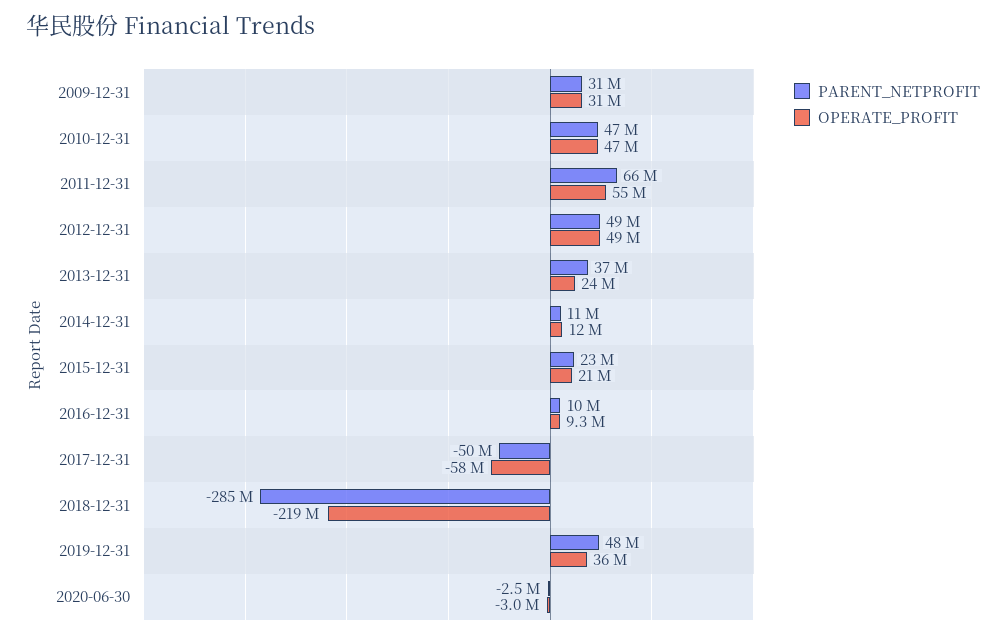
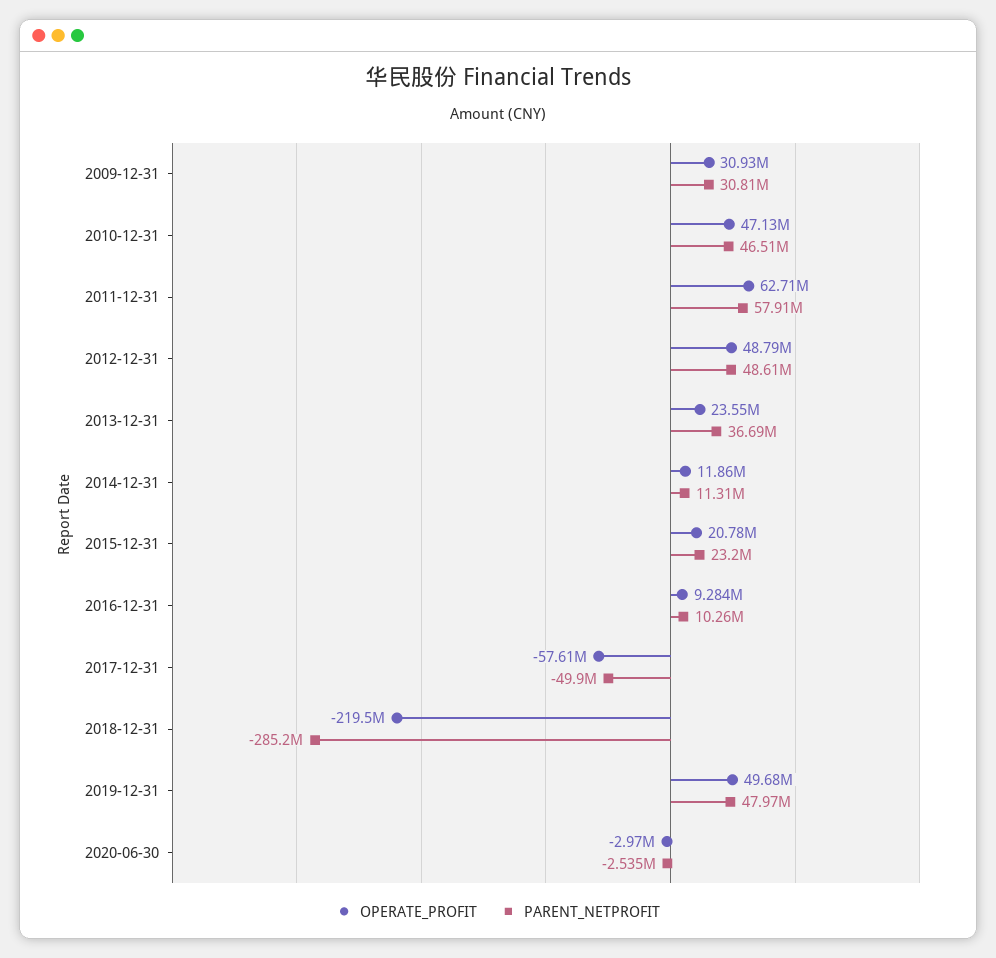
PARENT_NETPROFIT, 2011-12-31: 66000000 -> 57910000
OPERATE_PROFIT, 2011-12-31: 55000000 -> 62710000
OPERATE_PROFIT, 2019-12-31: 36000000 -> 49680000

